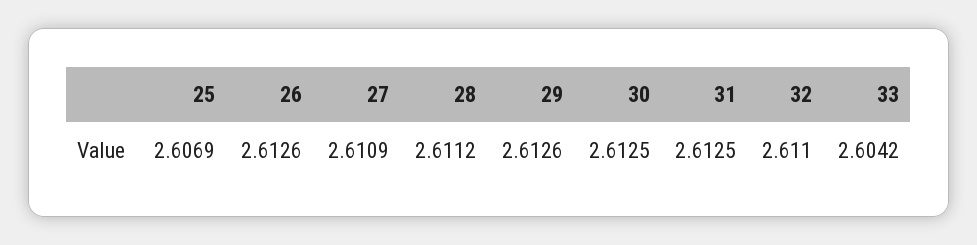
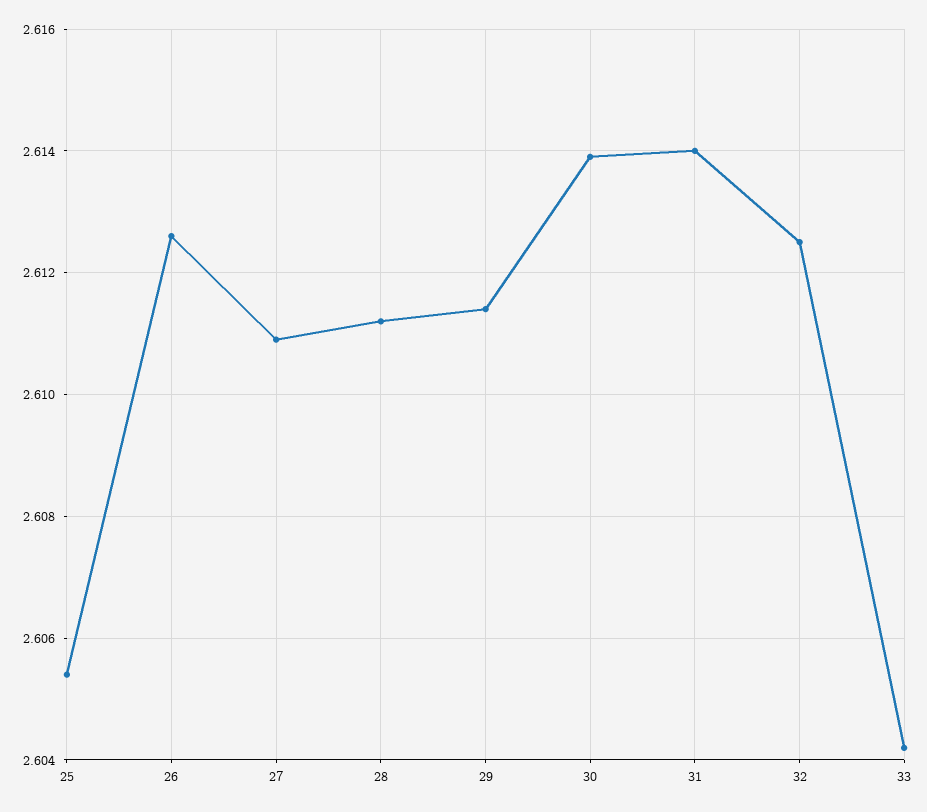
25: 2.6069 -> 2.6055
29: 2.6126 -> 2.6115
30: 2.6125 -> 2.614
31: 2.6125 -> 2.614
32: 2.611 -> 2.6125

